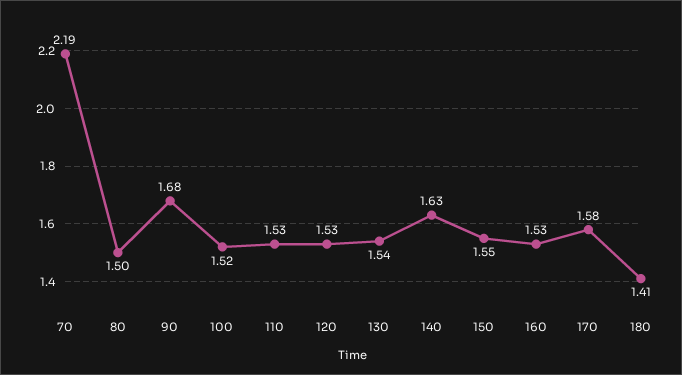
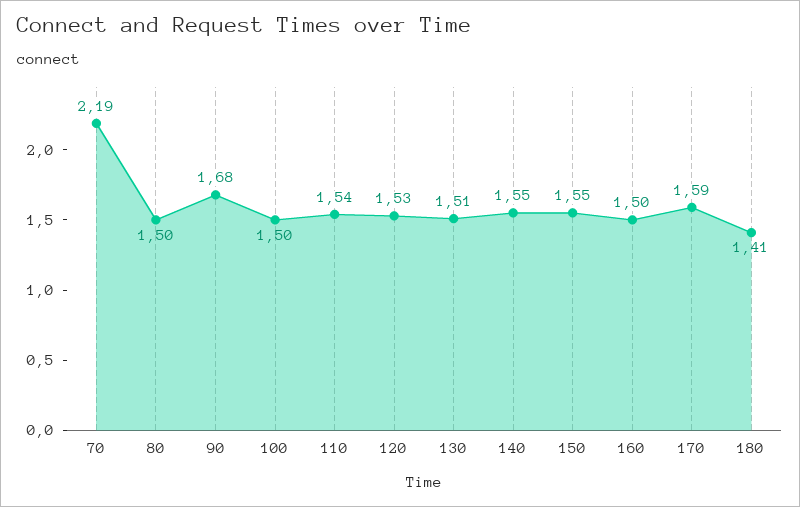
100: 1.52 -> 1.5
110: 1.53 -> 1.54
130: 1.54 -> 1.51
140: 1.63 -> 1.55
160: 1.53 -> 1.5
170: 1.58 -> 1.59

